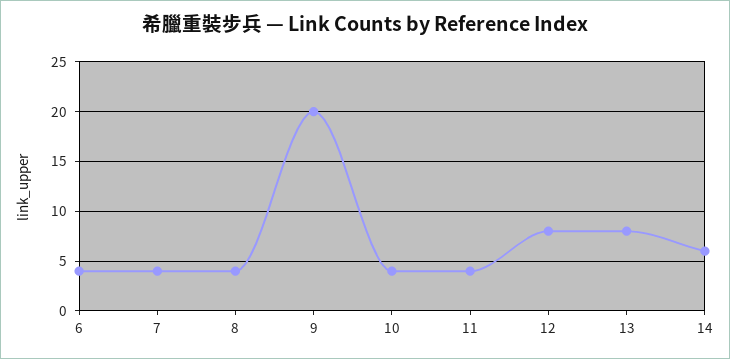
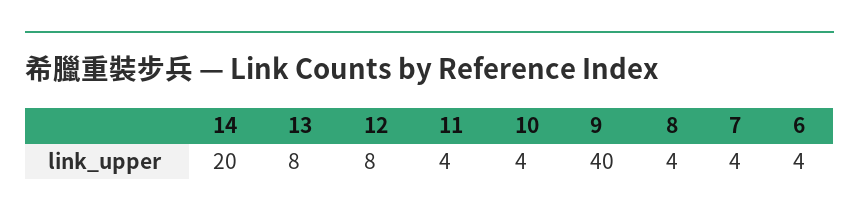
9: 20 -> 40
14: 6 -> 20

